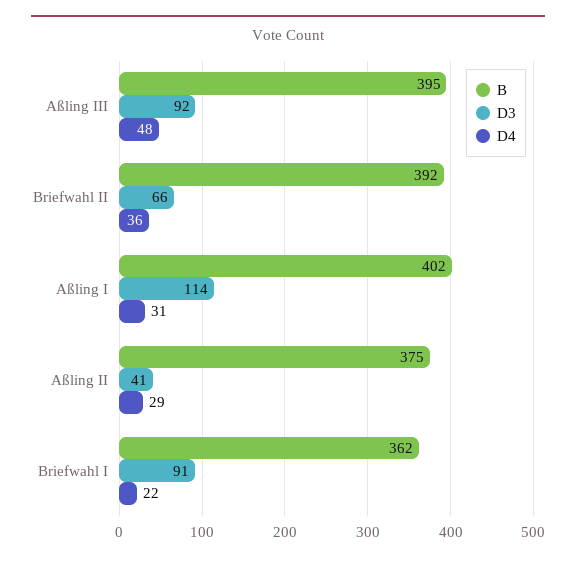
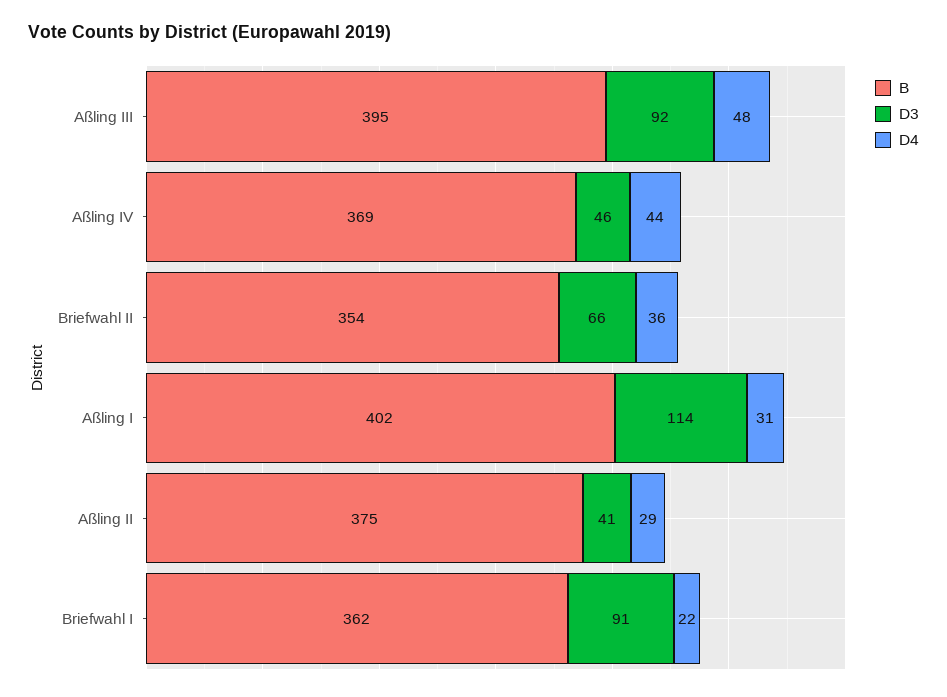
B, Briefwahl II: 392 -> 354
B, Aßling IV: none -> 369
D3, Aßling IV: none -> 46
D4, Aßling IV: none -> 44

